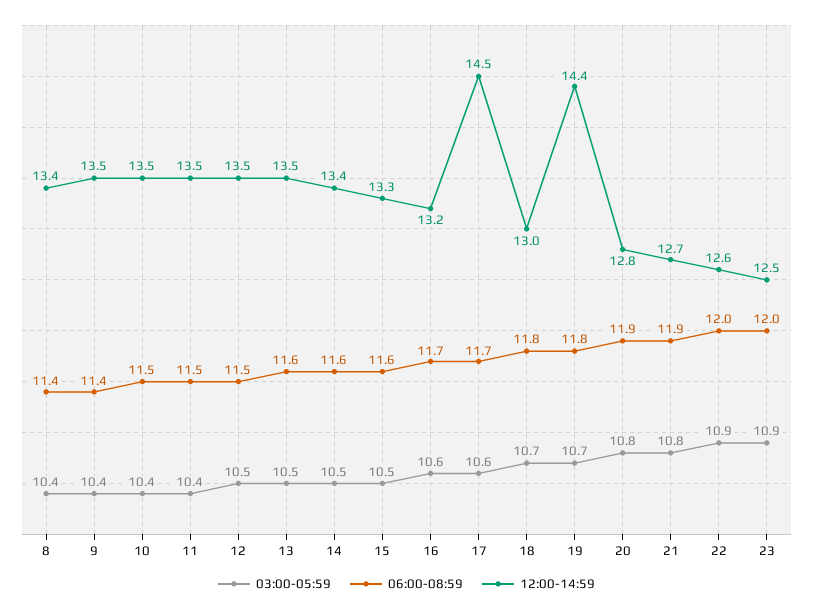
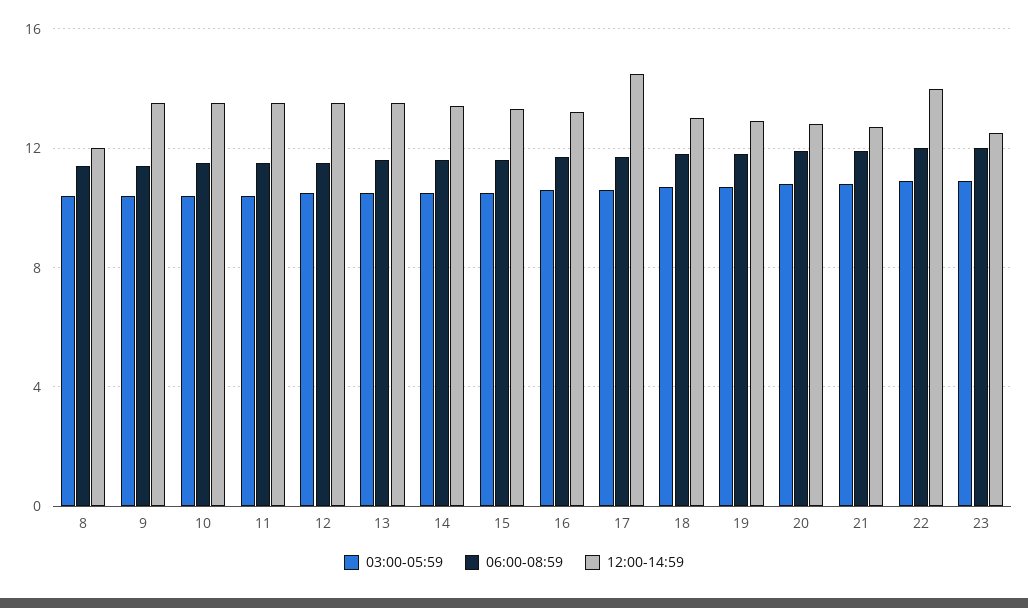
12:00-14:59, 8: 13.4 -> 12
12:00-14:59, 19: 14.4 -> 13
12:00-14:59, 22: 12.6 -> 14

